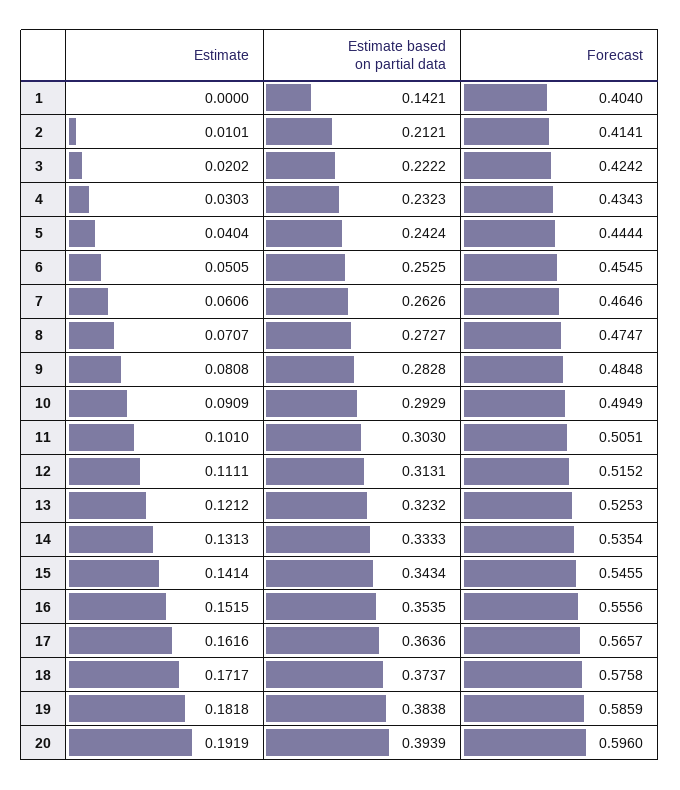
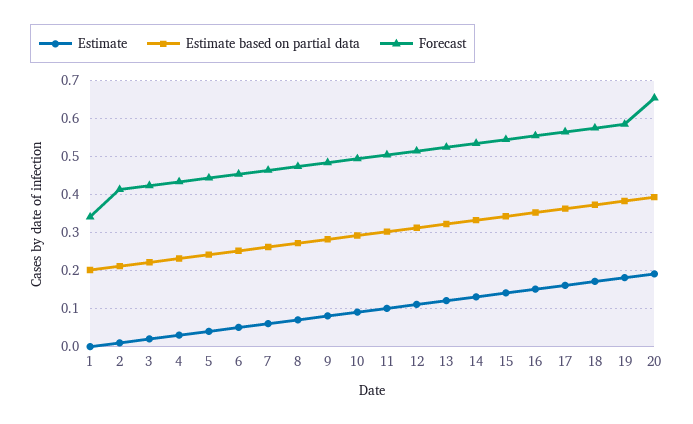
Estimate based on partial data, 1: 0.1421 -> 0.2
Forecast, 1: 0.404 -> 0.34
Forecast, 20: 0.596 -> 0.66

